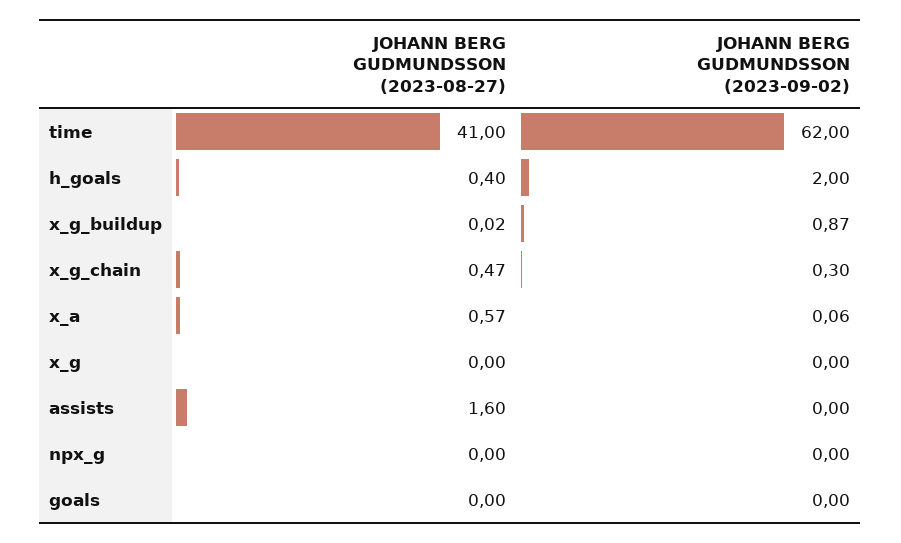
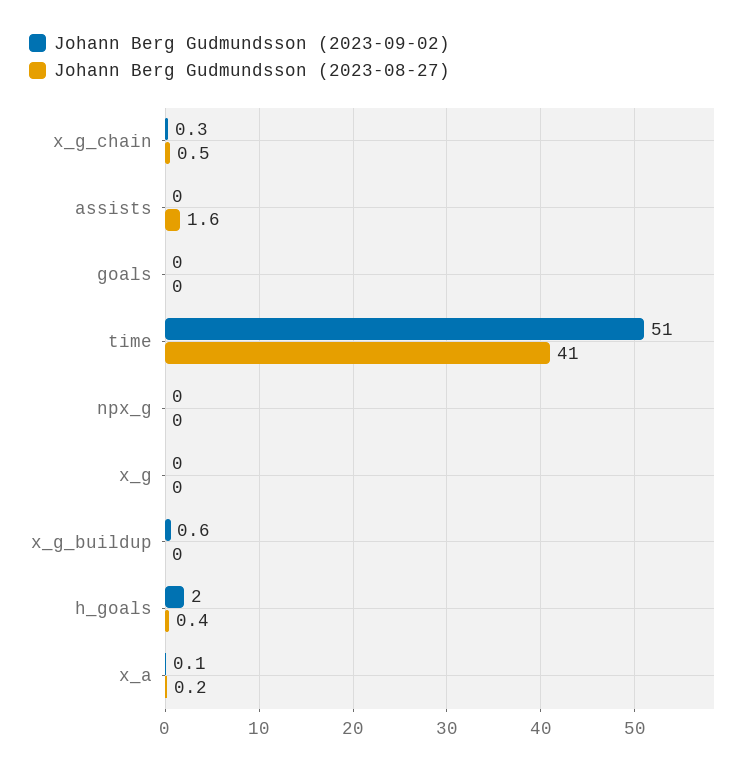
JOHANN BERG GUDMUNDSSON (2023-09-02), time: 62 -> 51
JOHANN BERG GUDMUNDSSON (2023-09-02), x_g_buildup: 0.87 -> 0.6
JOHANN BERG GUDMUNDSSON (2023-08-27), x_a: 0.57 -> 0.2

